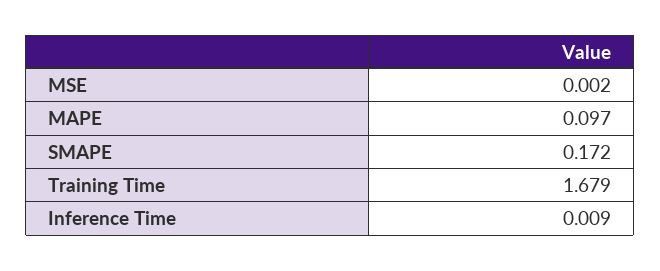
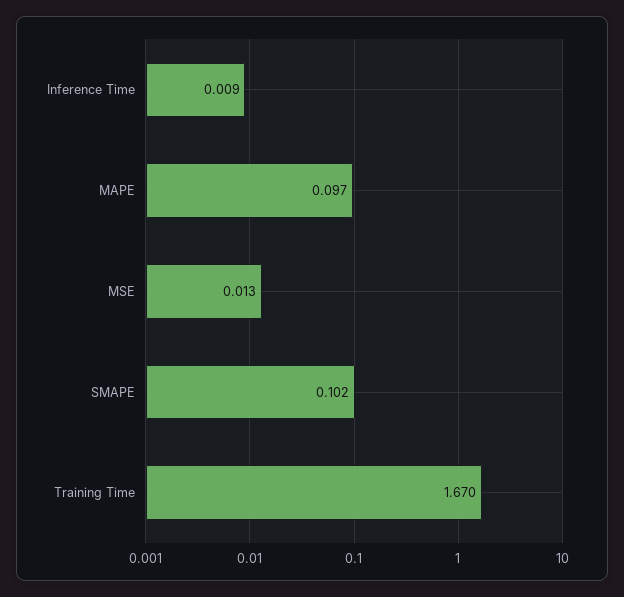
MSE: 0.002 -> 0.013
SMAPE: 0.172 -> 0.102
Training Time: 1.679 -> 1.67

